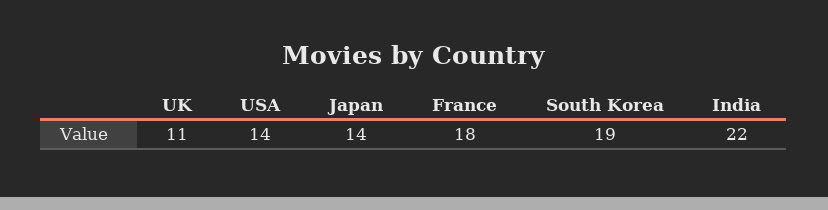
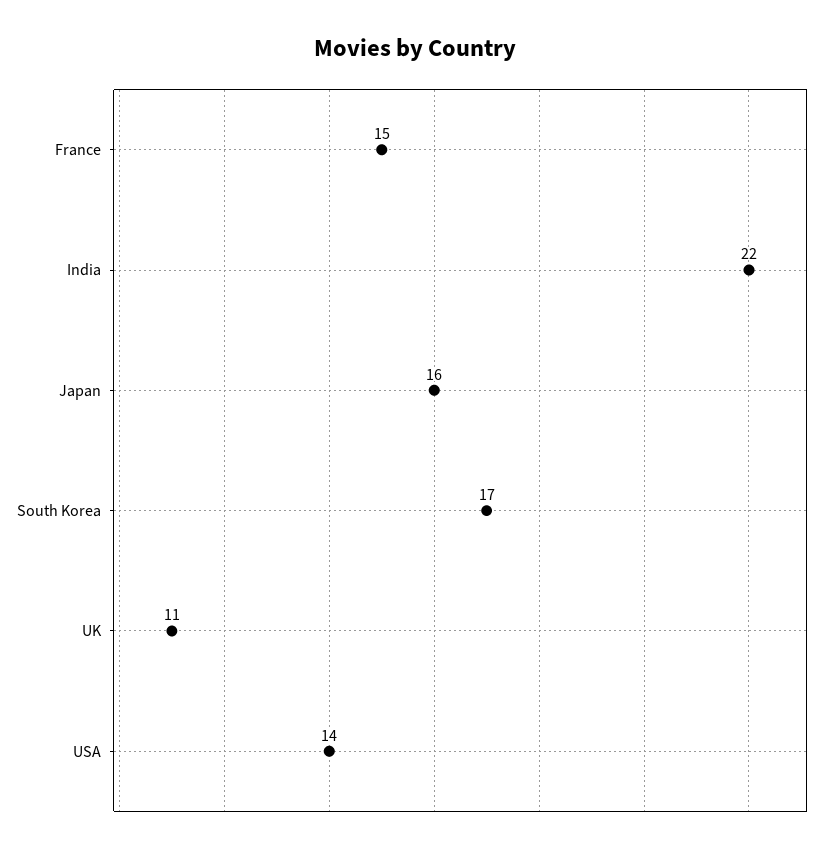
Japan: 14 -> 16
France: 18 -> 15
South Korea: 19 -> 17

